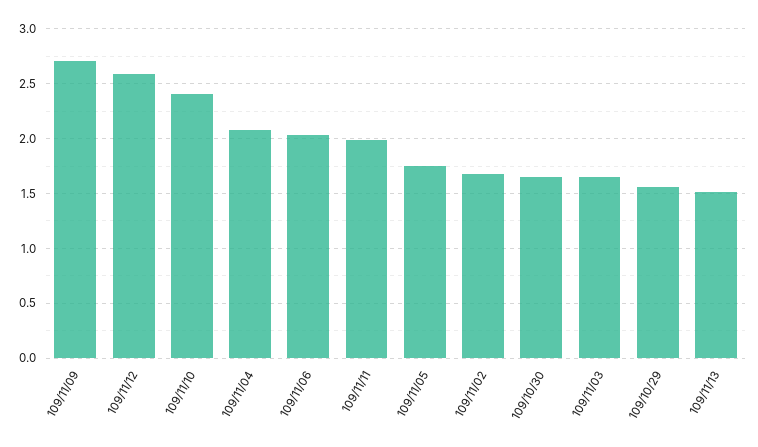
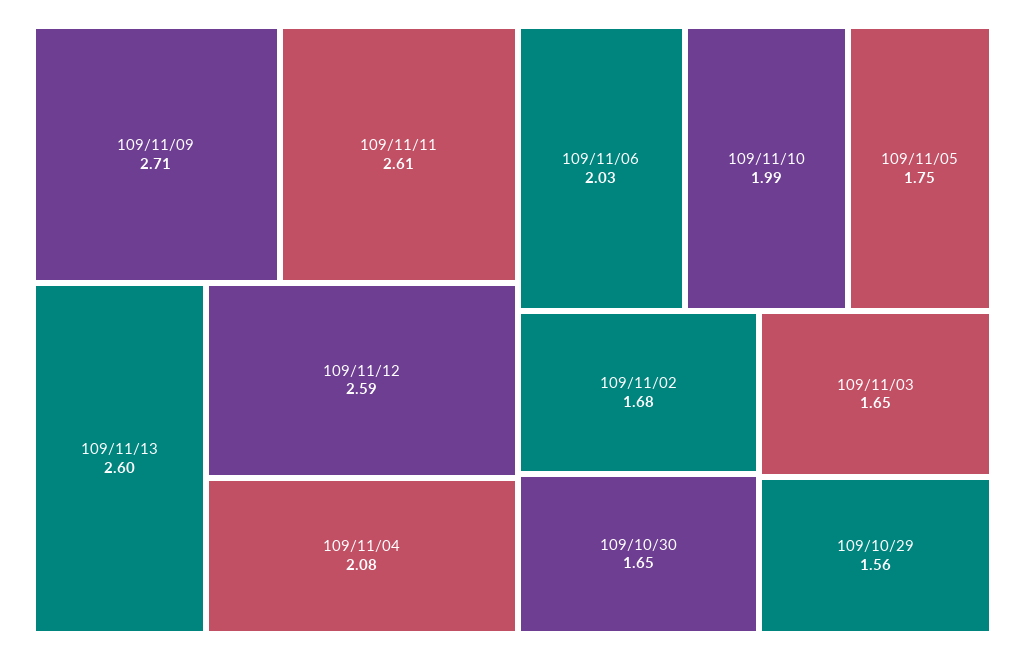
109/11/10: 2.4 -> 1.99
109/11/11: 2 -> 2.61
109/11/13: 1.5 -> 2.6

